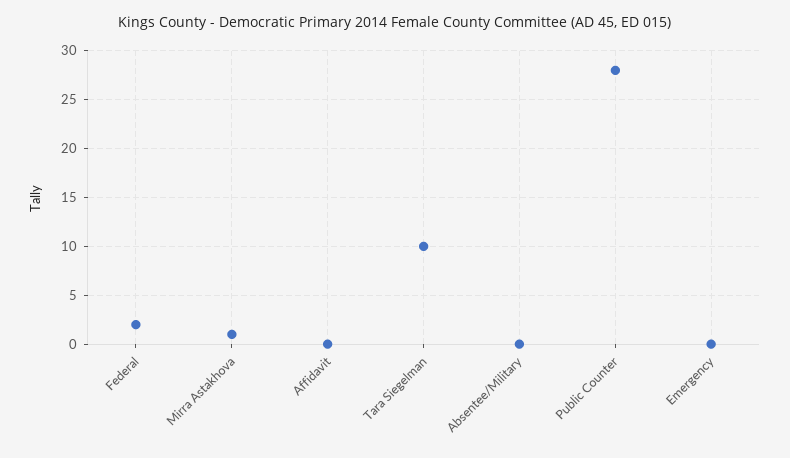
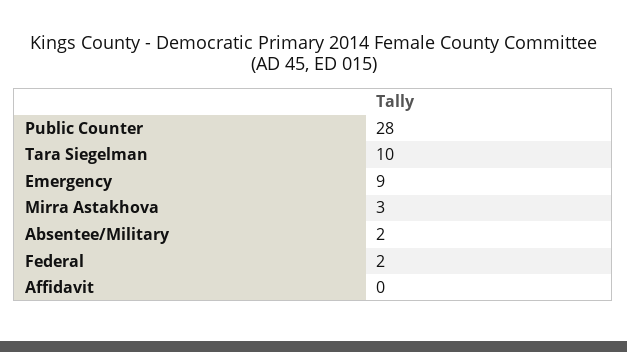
Mirra Astakhova: 1 -> 3
Absentee/Military: 0 -> 2
Emergency: 0 -> 9

